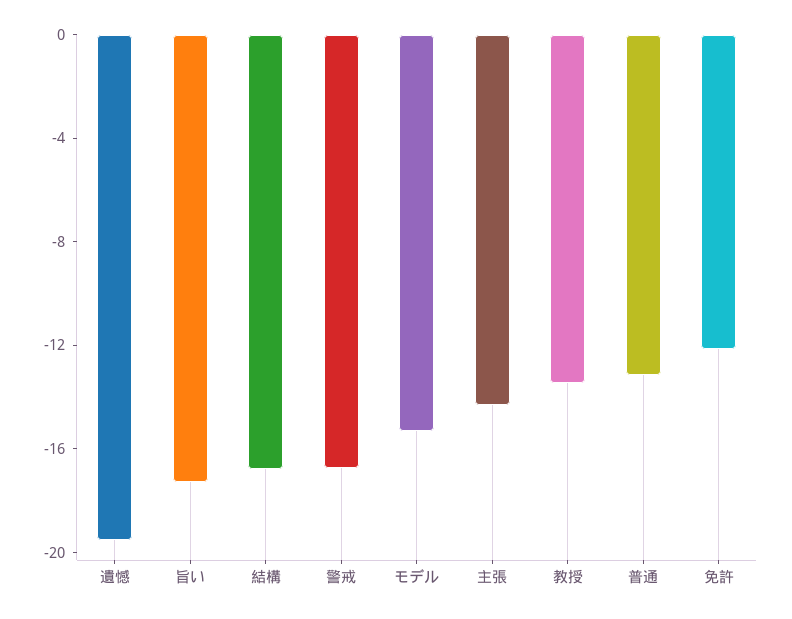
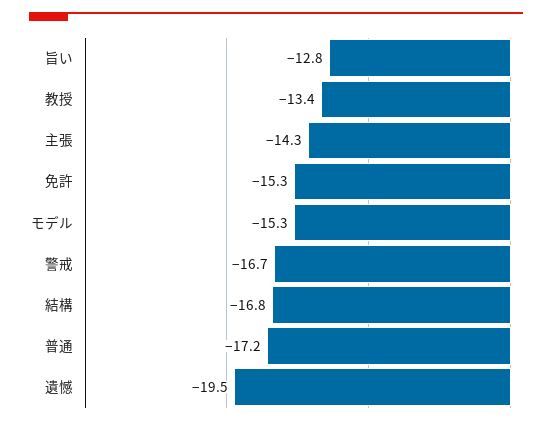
旨い: -17 -> -12.8
普通: -13 -> -17.2
免許: -12 -> -15.3

